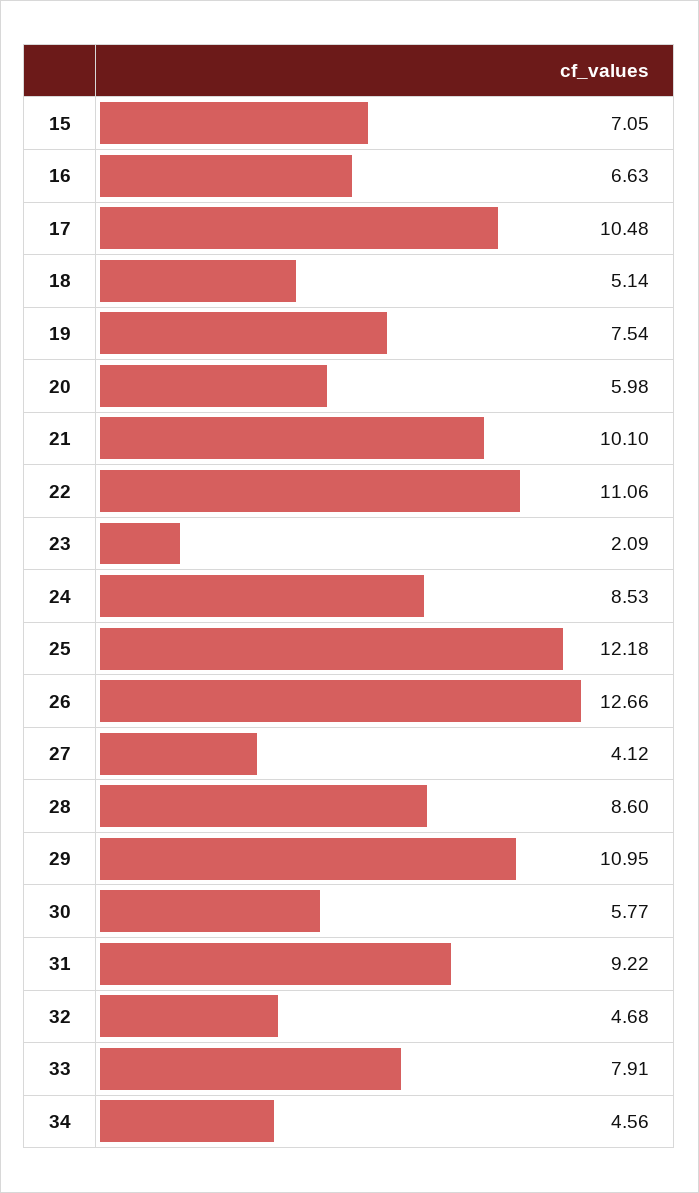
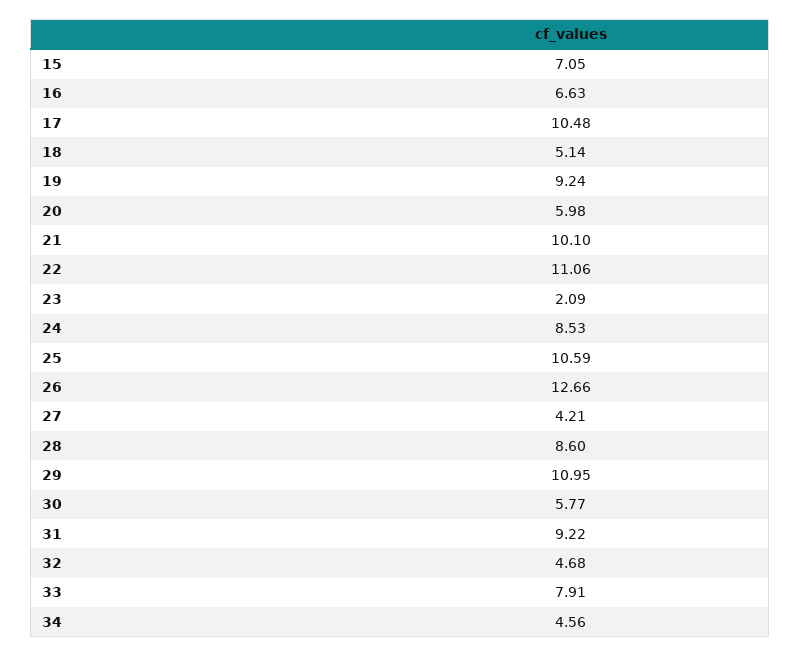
19: 7.54 -> 9.24
25: 12.18 -> 10.59
27: 4.12 -> 4.21

